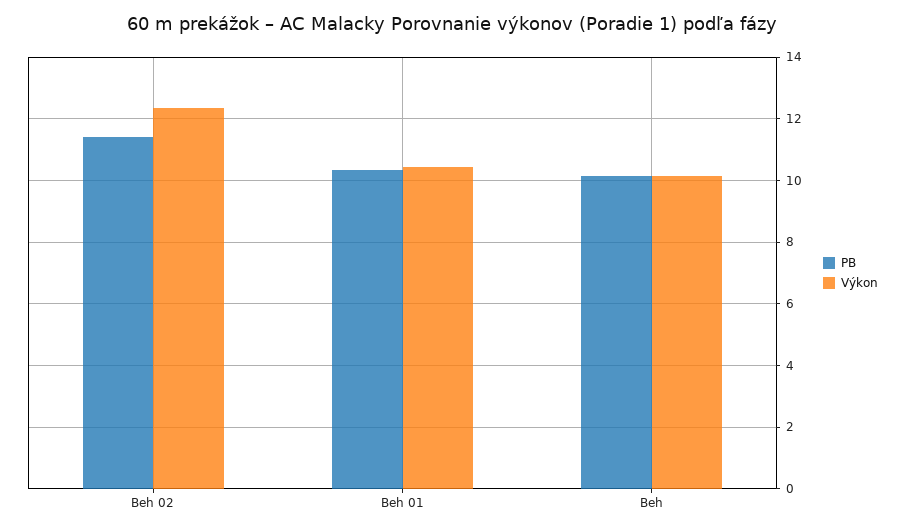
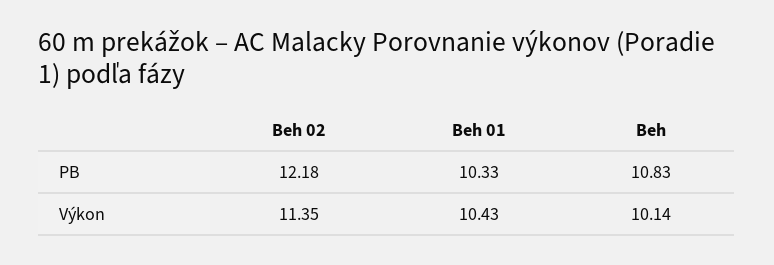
PB, Beh 02: 11.4 -> 12.18
Výkon, Beh 02: 12.4 -> 11.35
PB, Beh: 10.2 -> 10.83

